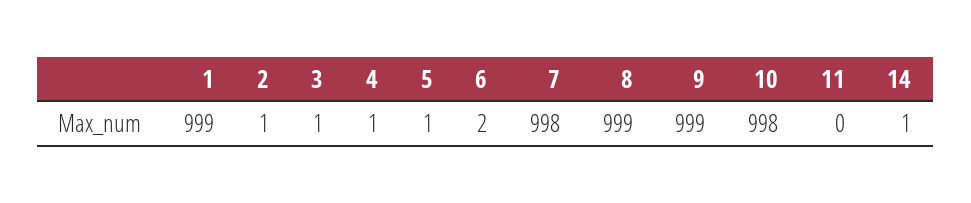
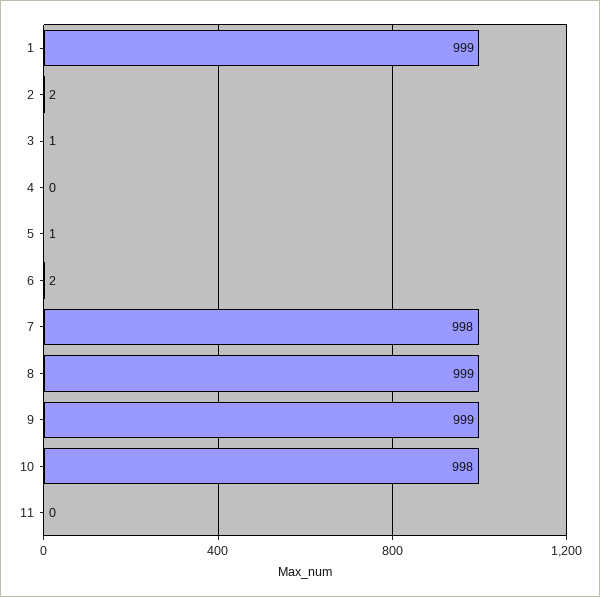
2: 1 -> 2
4: 1 -> 0
14: 1 -> none

